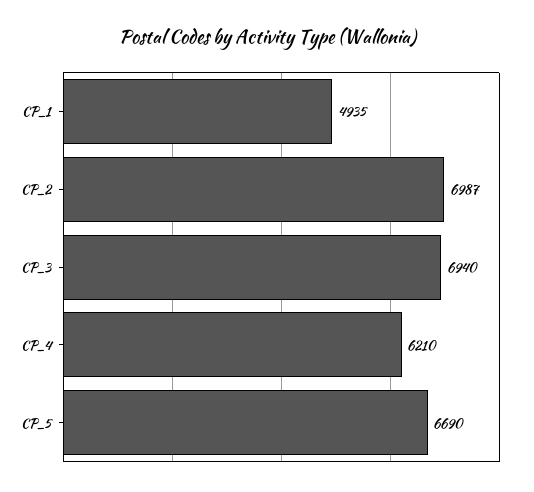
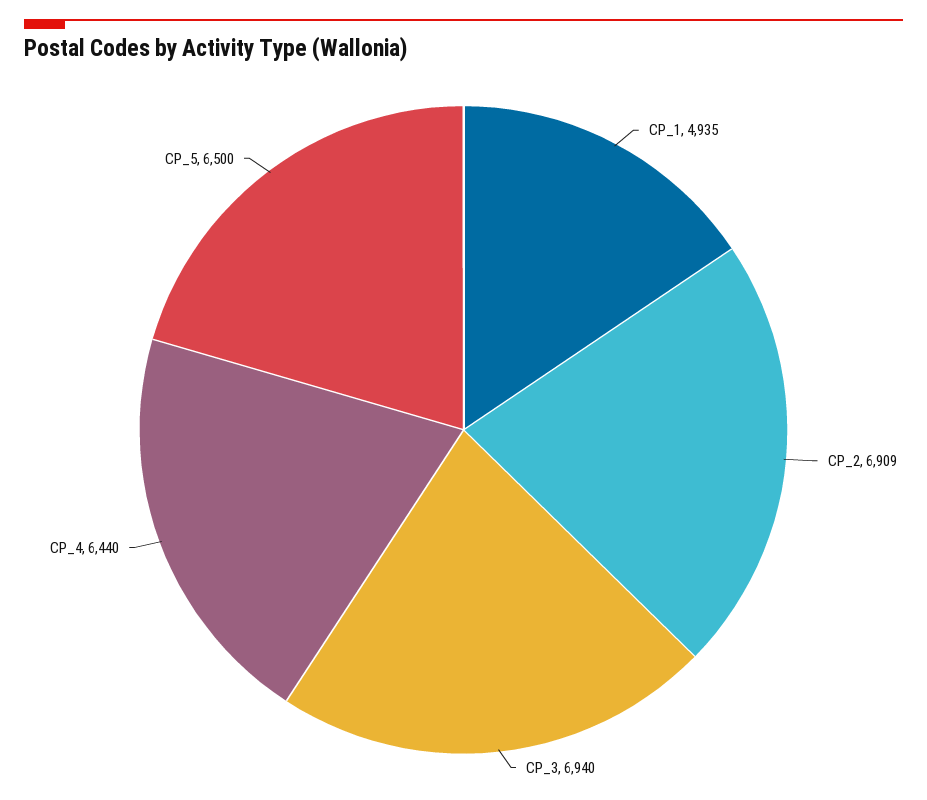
CP_2: 6987 -> 6909
CP_4: 6210 -> 6440
CP_5: 6690 -> 6500

